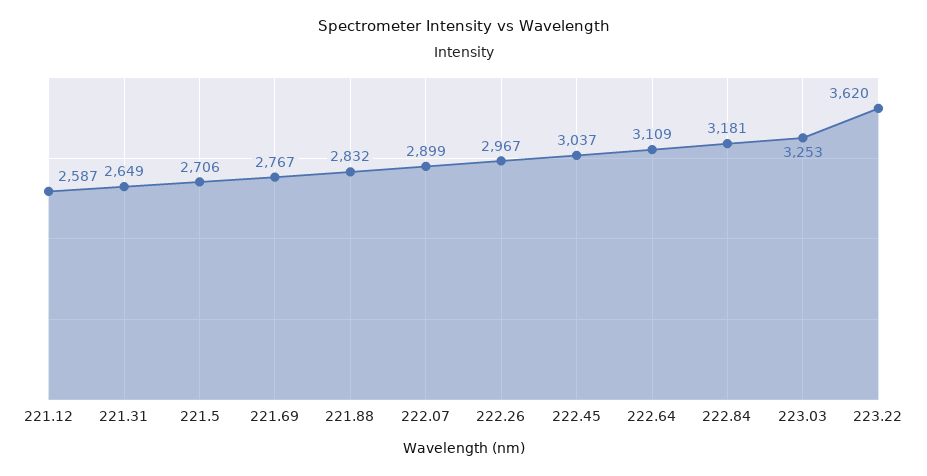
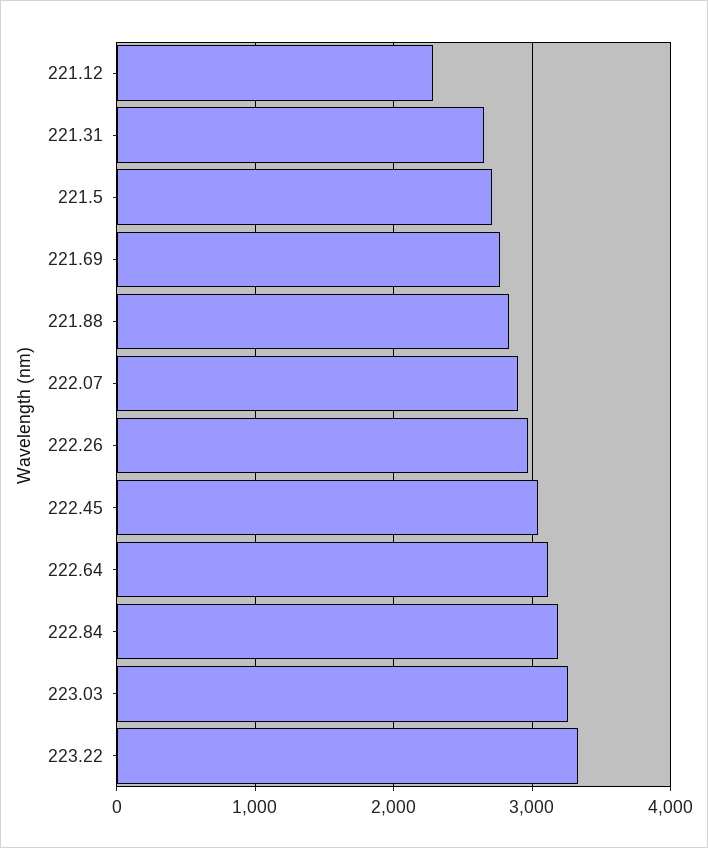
221.12: 2587 -> 2300
223.22: 3620 -> 3300

